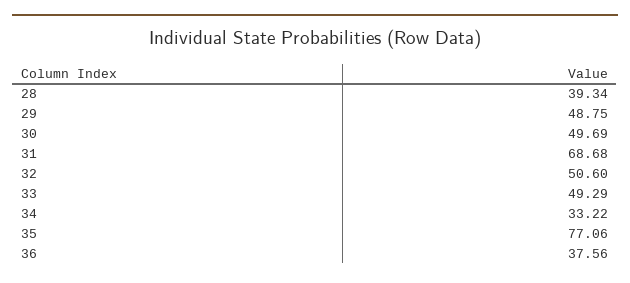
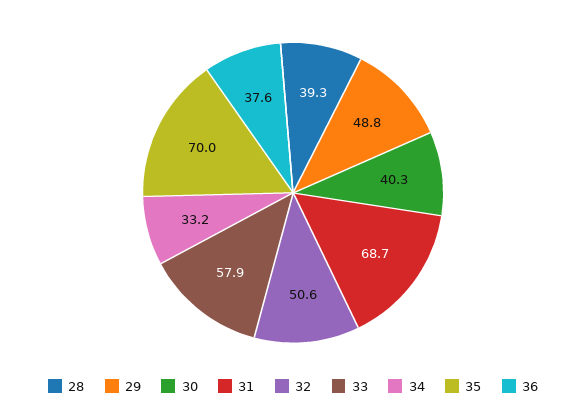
30: 49.69 -> 40.3
33: 49.29 -> 57.9
35: 77.06 -> 70

